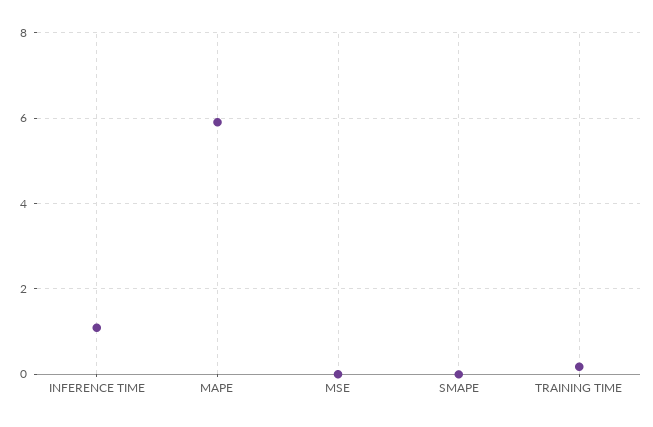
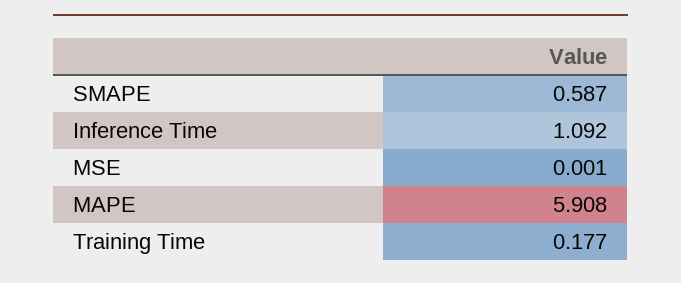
SMAPE: 0 -> 0.587

